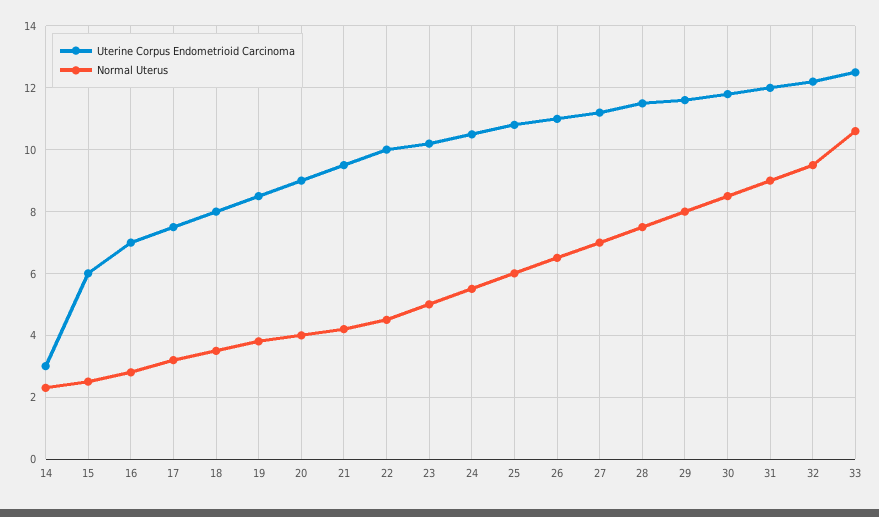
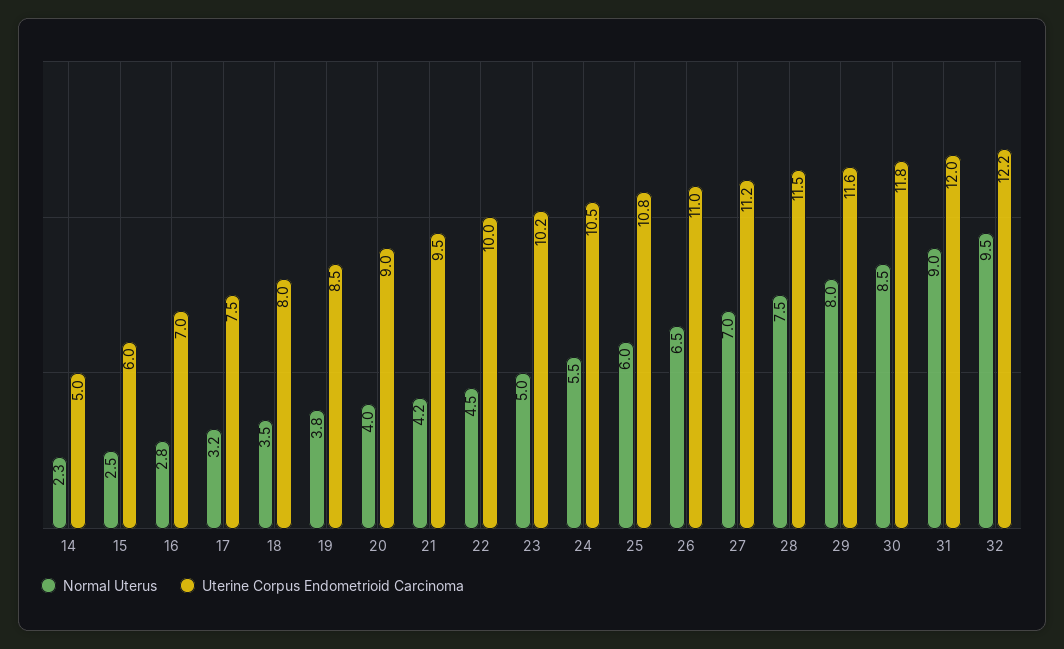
Uterine Corpus Endometrioid Carcinoma, 14: 3 -> 5
Uterine Corpus Endometrioid Carcinoma, 33: 12.5 -> none
Normal Uterus, 33: 10.5 -> none

